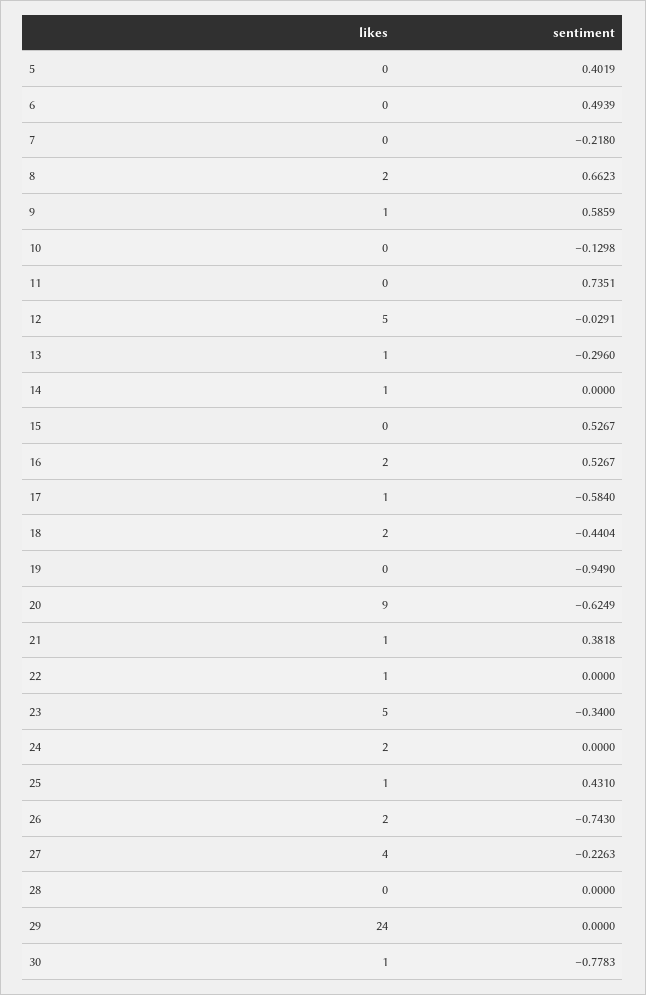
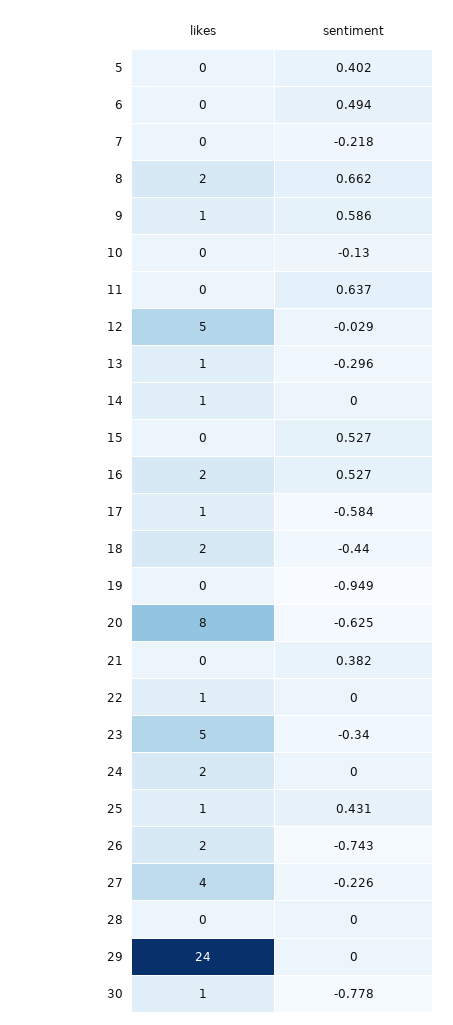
sentiment, 11: 0.7351 -> 0.637
likes, 20: 9 -> 8
likes, 21: 1 -> 0

